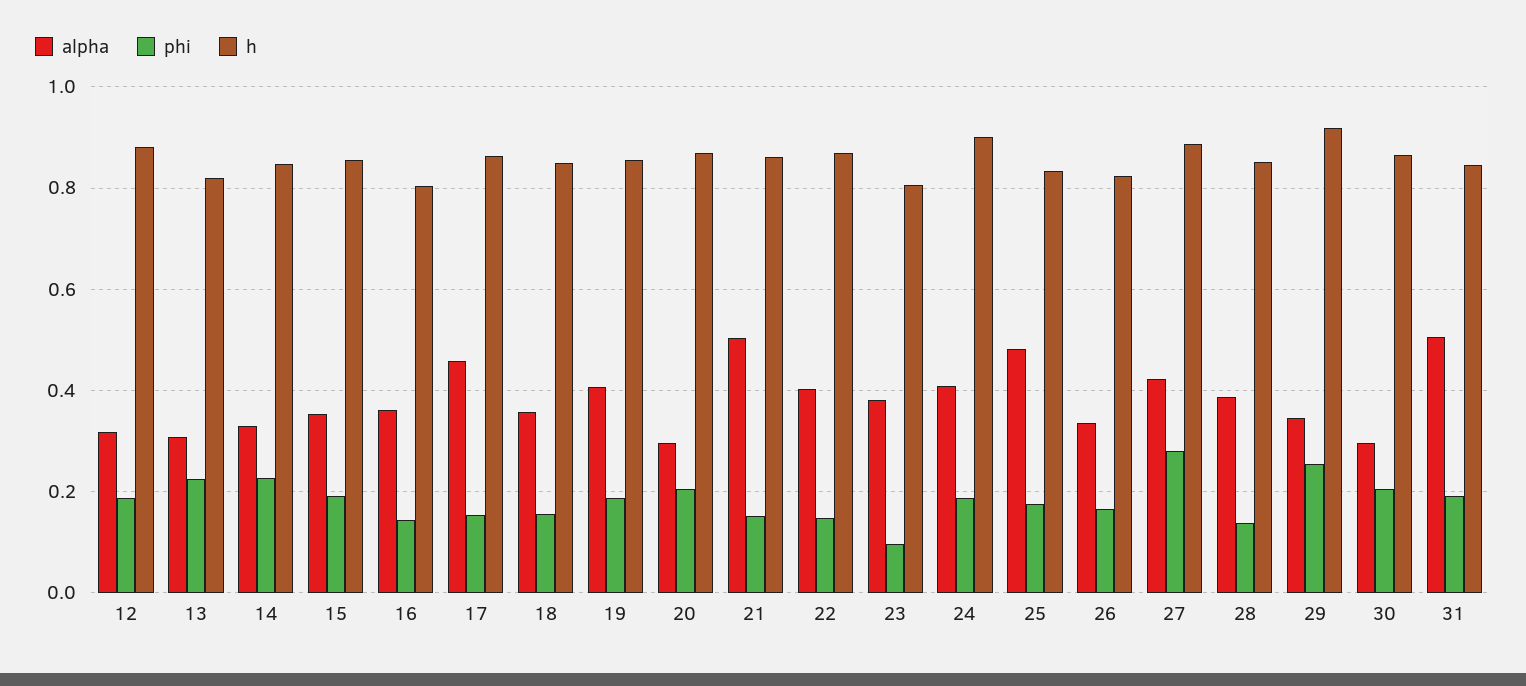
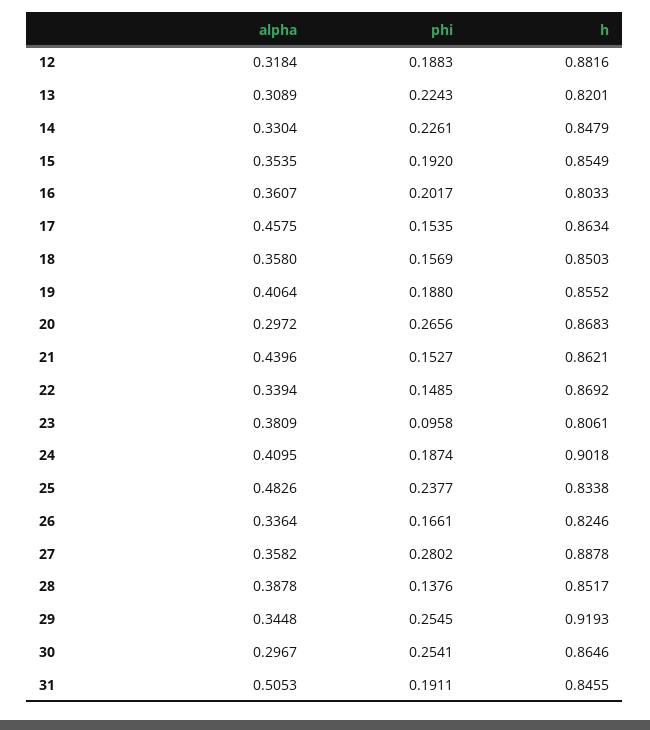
phi, 16: 0.14 -> 0.2017
phi, 20: 0.2 -> 0.2656
alpha, 21: 0.5 -> 0.4396
alpha, 22: 0.4 -> 0.3394
phi, 25: 0.18 -> 0.2377
alpha, 27: 0.42 -> 0.3582
phi, 30: 0.2 -> 0.2541

